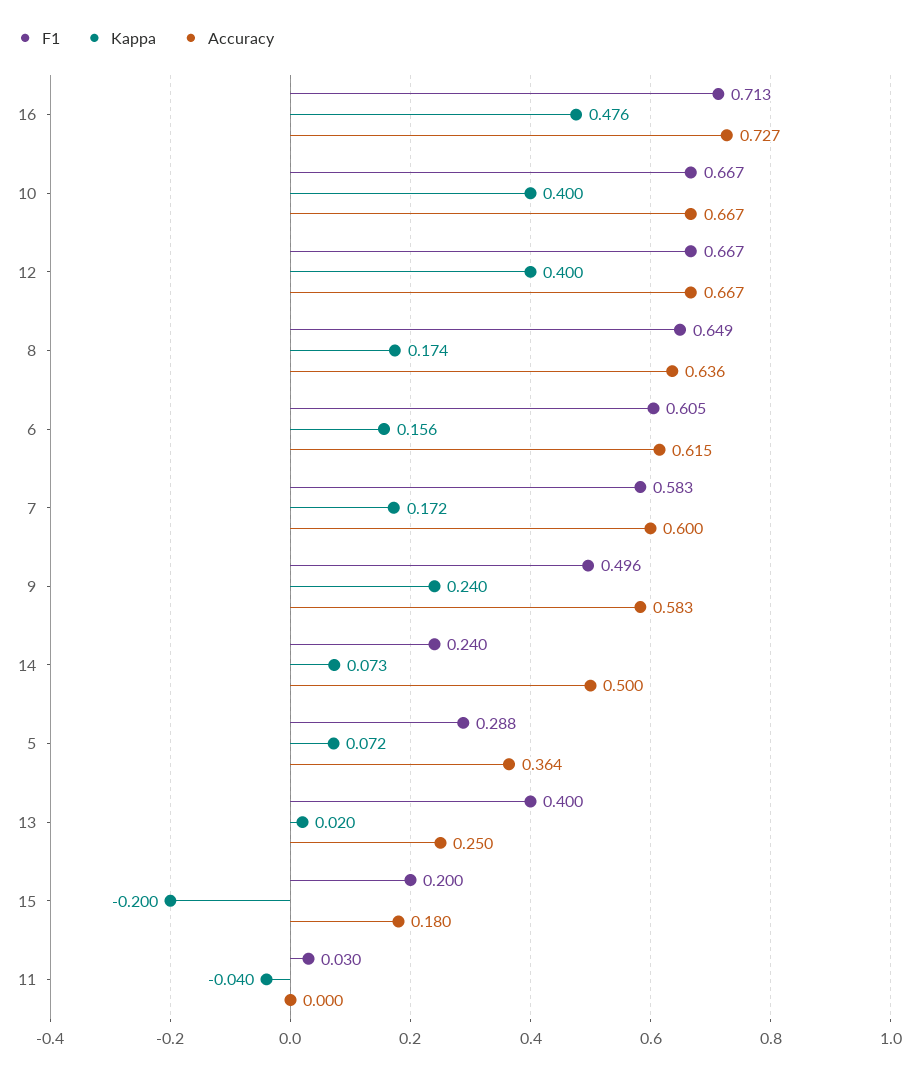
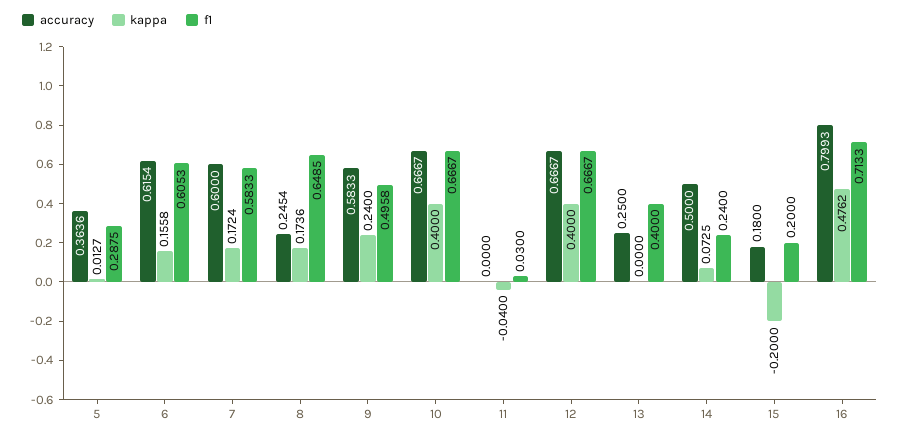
Accuracy, 16: 0.727 -> 0.7993
Accuracy, 8: 0.636 -> 0.2454
Kappa, 5: 0.072 -> 0.0127
Kappa, 13: 0.02 -> 0

